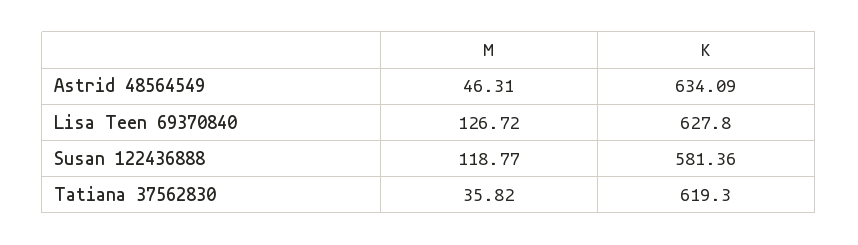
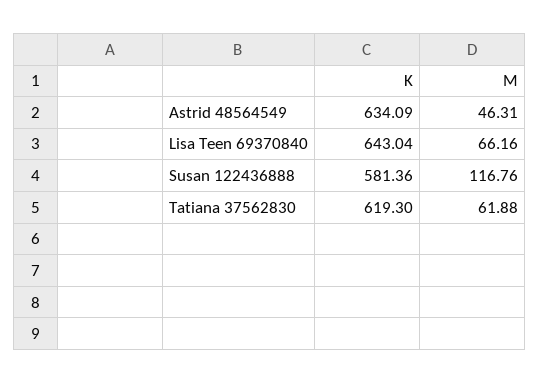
M, Lisa Teen 69370840: 126.72 -> 66.16
K, Lisa Teen 69370840: 627.8 -> 643.04
M, Susan 122436888: 118.77 -> 116.76
M, Tatiana 37562830: 35.82 -> 61.88

